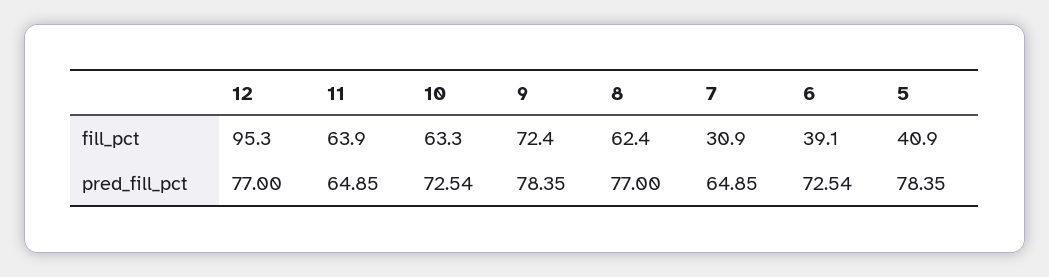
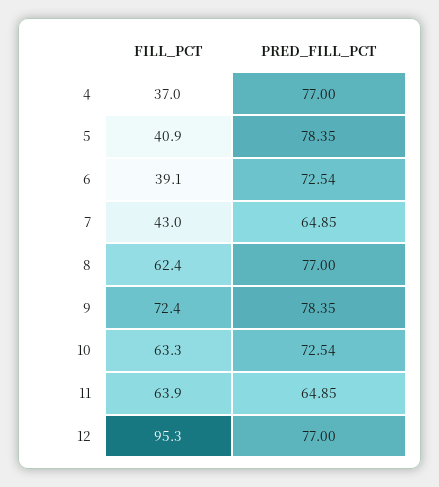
7, fill_pct: 30.9 -> 43
4, fill_pct: none -> 37
4, pred_fill_pct: none -> 77

